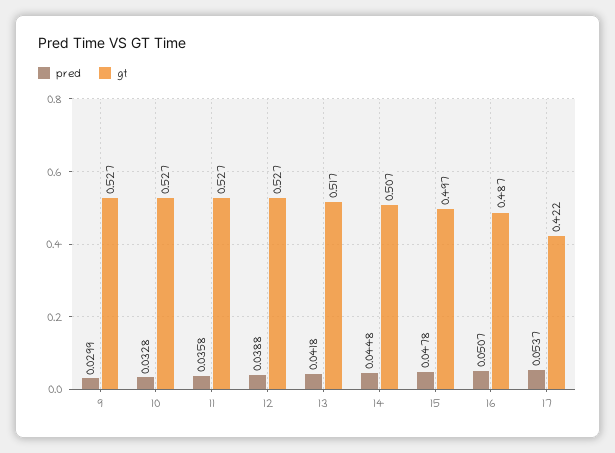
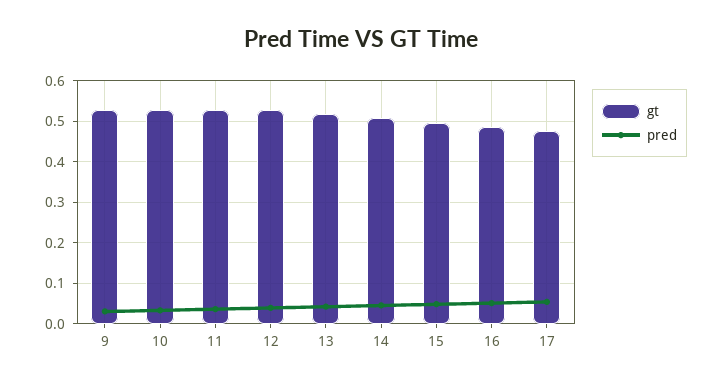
gt, 17: 0.422 -> 0.48

